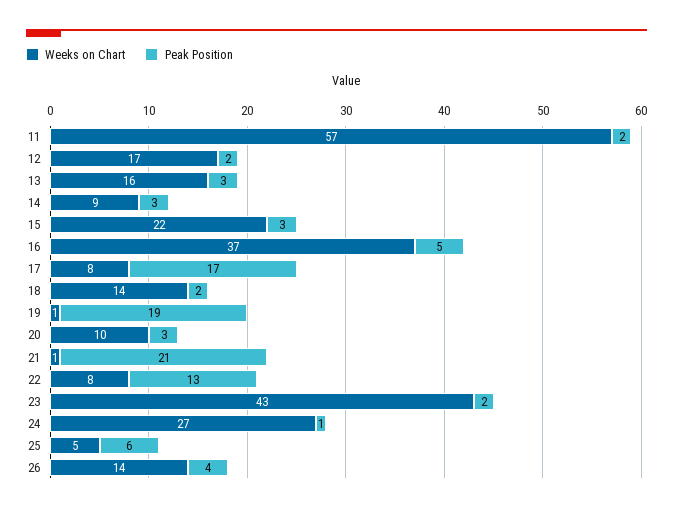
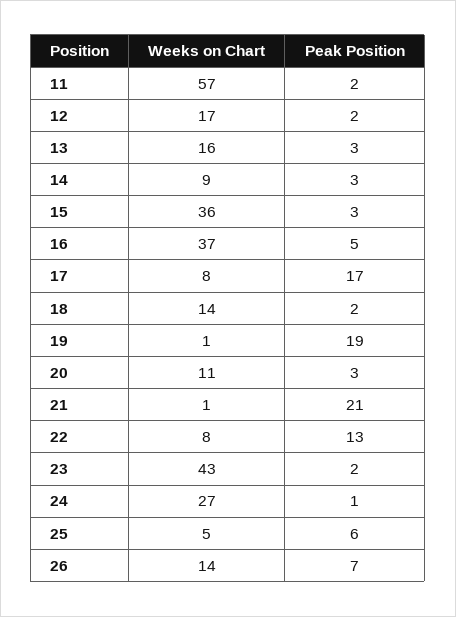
Weeks on Chart, 15: 22 -> 36
Weeks on Chart, 20: 10 -> 11
Peak Position, 26: 4 -> 7

